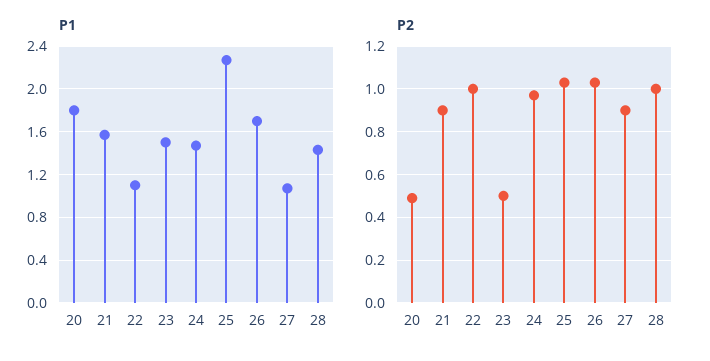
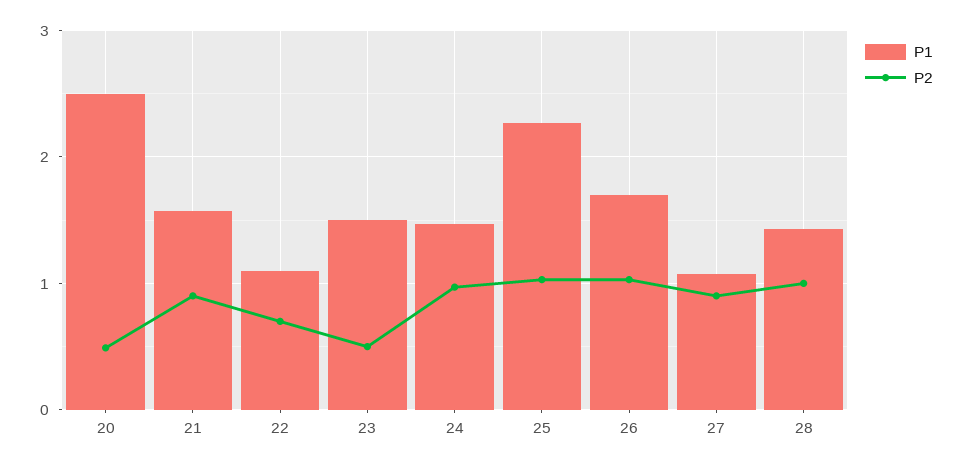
P1, 20: 1.8 -> 2.5
P2, 22: 1 -> 0.7

